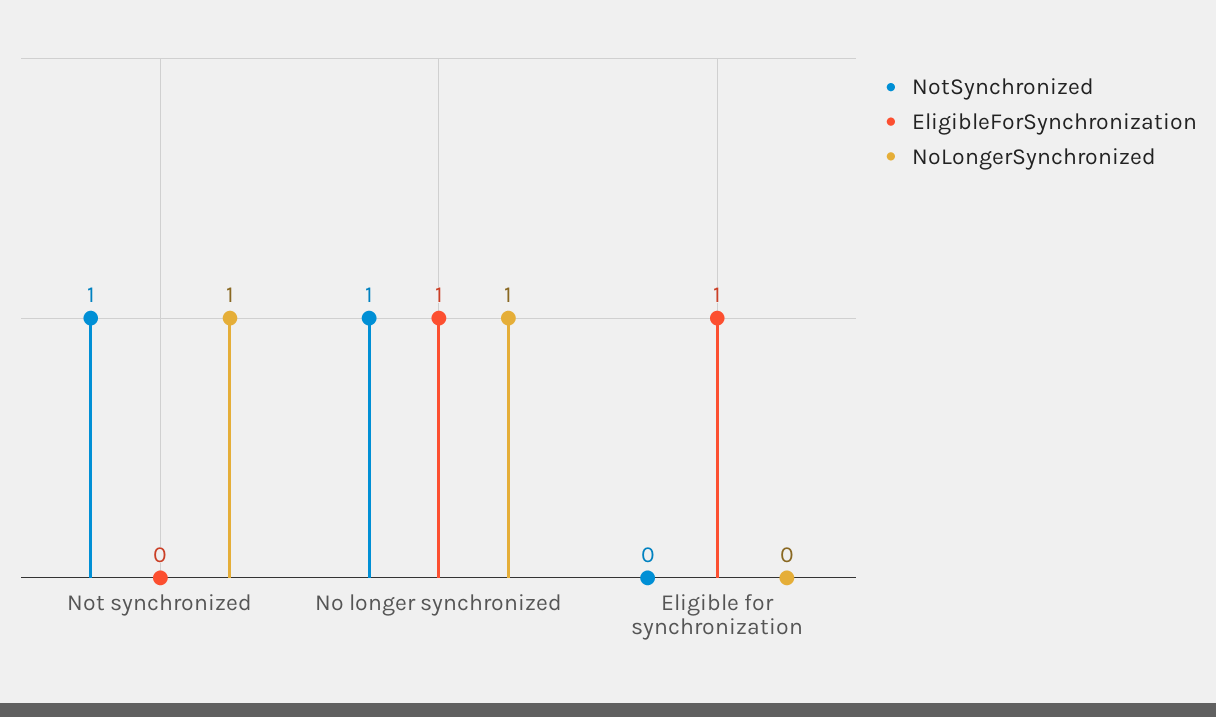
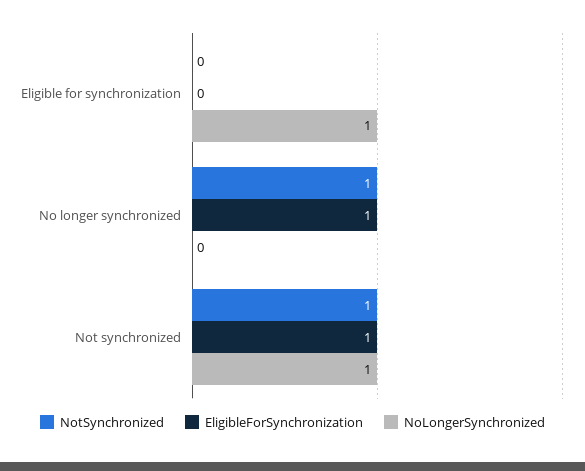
EligibleForSynchronization, Not synchronized: 0 -> 1
NoLongerSynchronized, No longer synchronized: 1 -> 0
EligibleForSynchronization, Eligible for synchronization: 1 -> 0
NoLongerSynchronized, Eligible for synchronization: 0 -> 1

